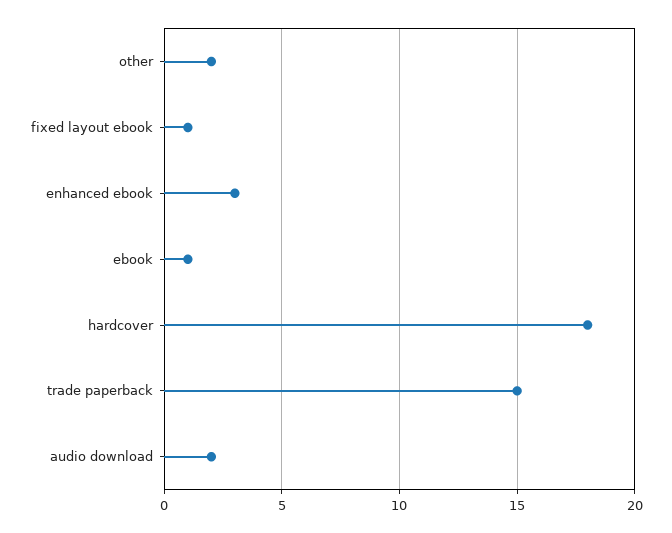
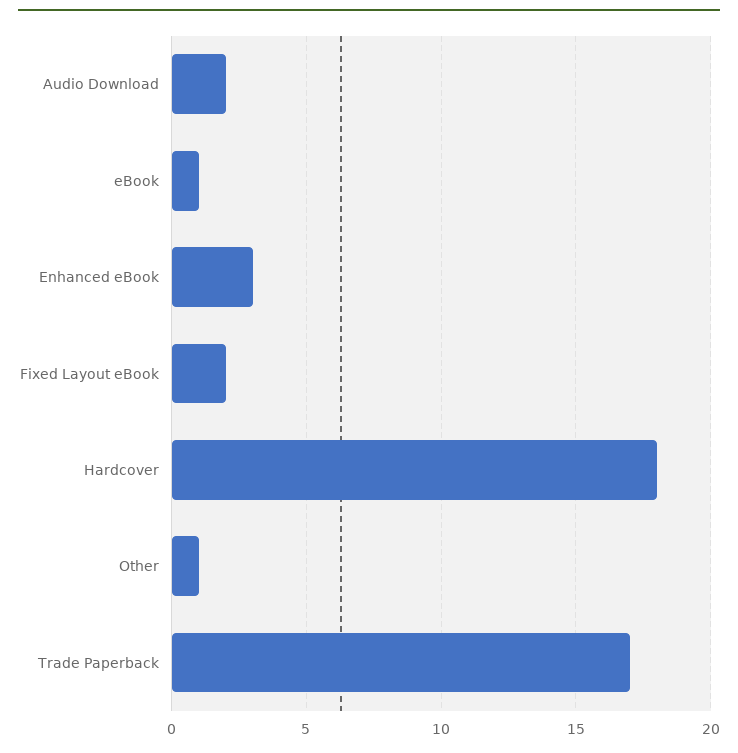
other: 2 -> 1
fixed layout ebook: 1 -> 2
trade paperback: 15 -> 17

